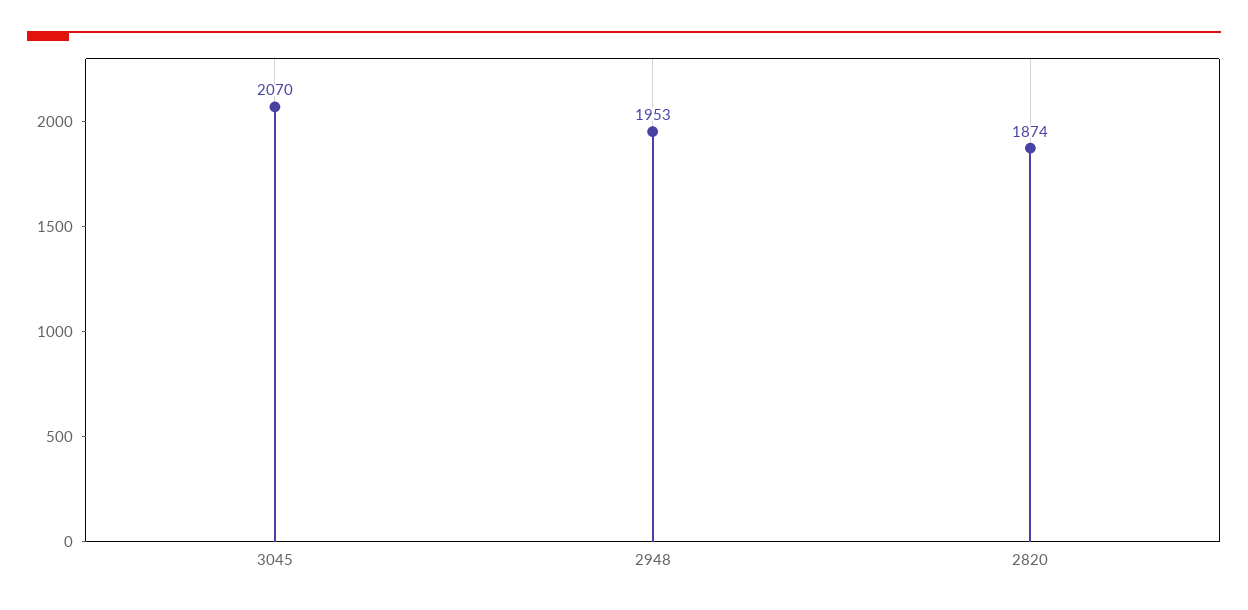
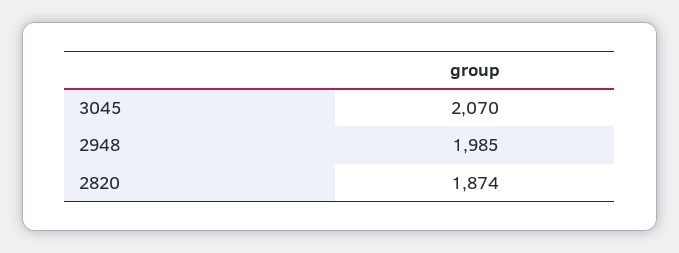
2948: 1953 -> 1985

